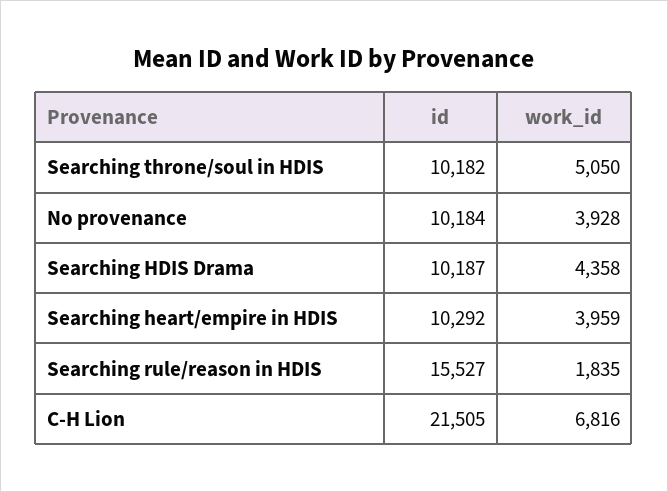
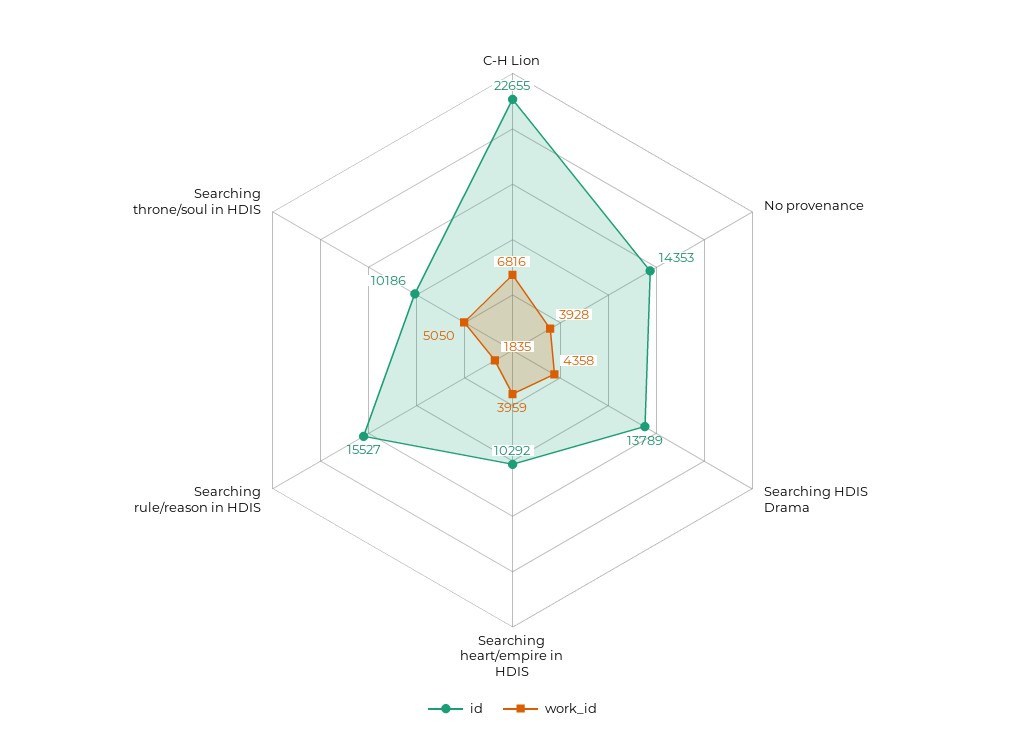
id, Searching throne/soul in HDIS: 10182 -> 10186
id, No provenance: 10184 -> 14353
id, Searching HDIS Drama: 10187 -> 13789
id, C-H Lion: 21505 -> 22655

